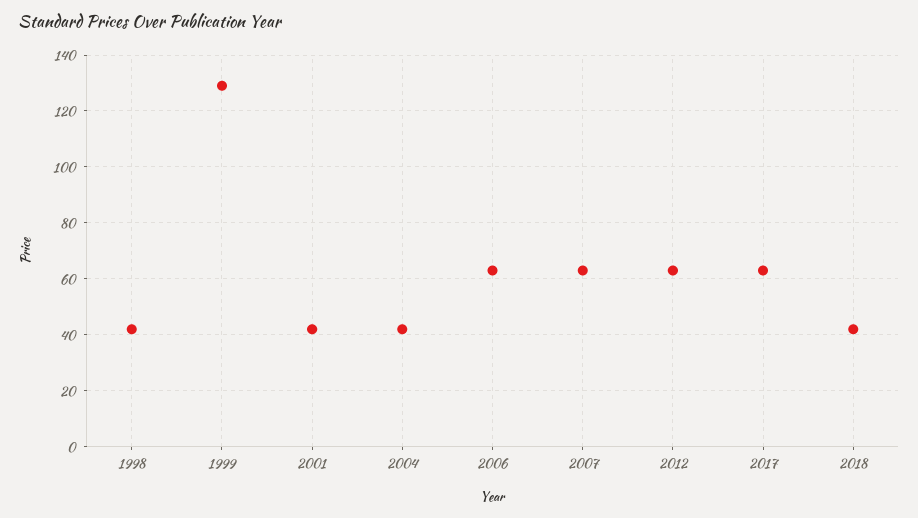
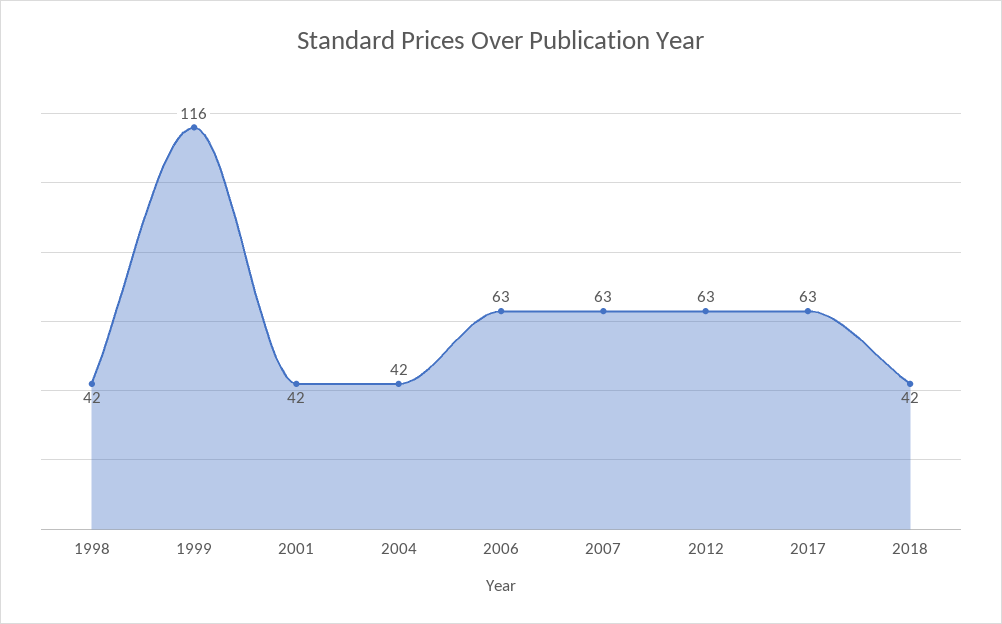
1999: 130 -> 116

